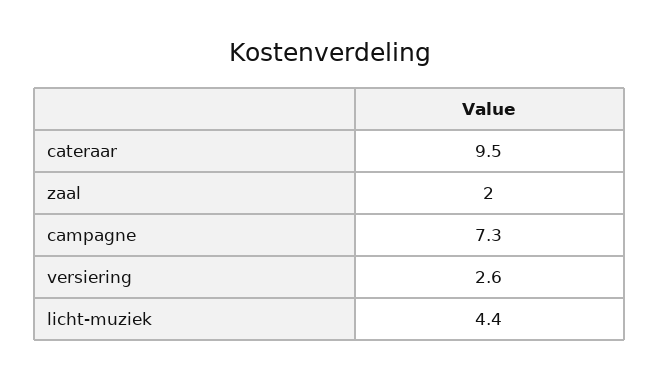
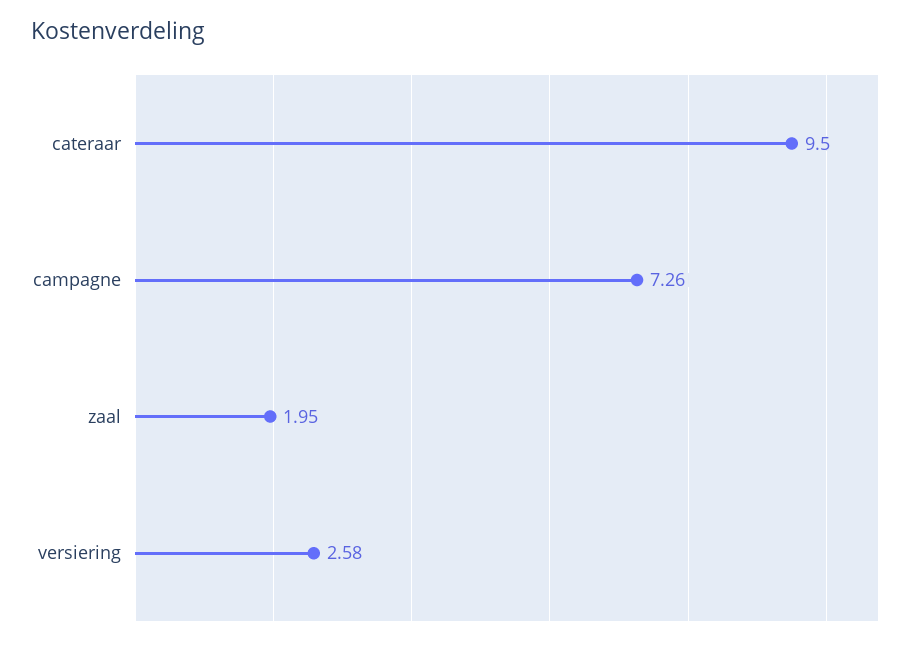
licht-muziek: 4.4 -> none

